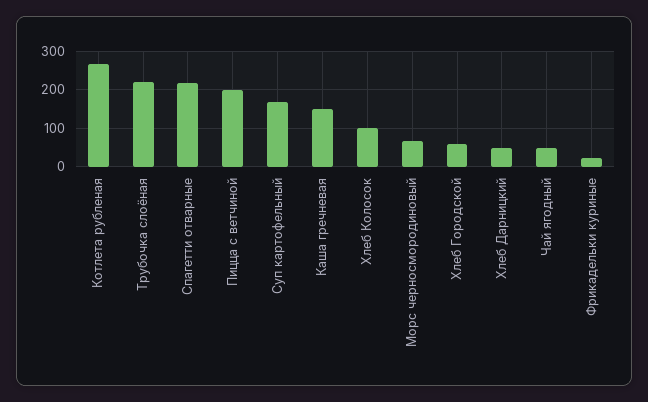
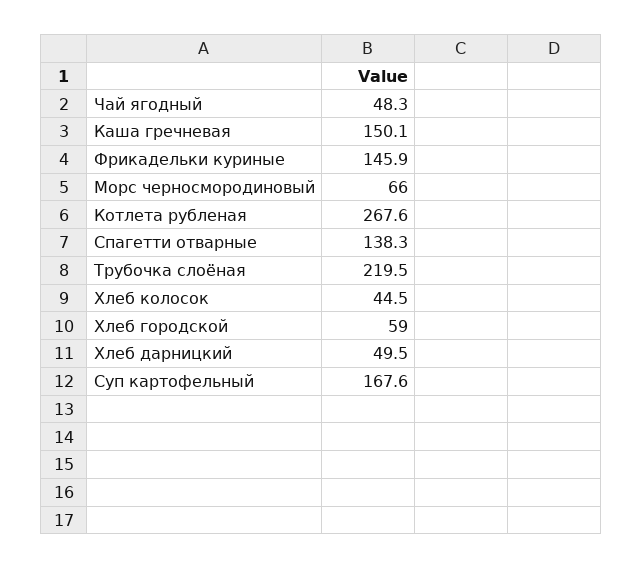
Спагетти отварные: 220 -> 138.3
Пицца с ветчиной: 200 -> none
Хлеб Колосок: 100 -> 44.5
Фрикадельки куриные: 20 -> 145.9

